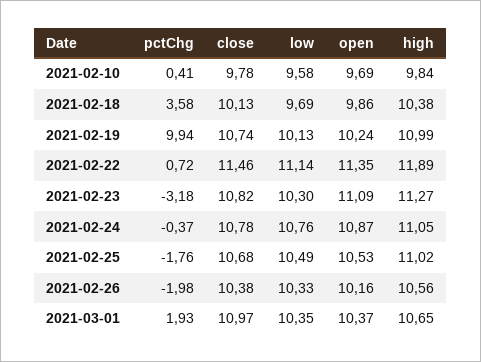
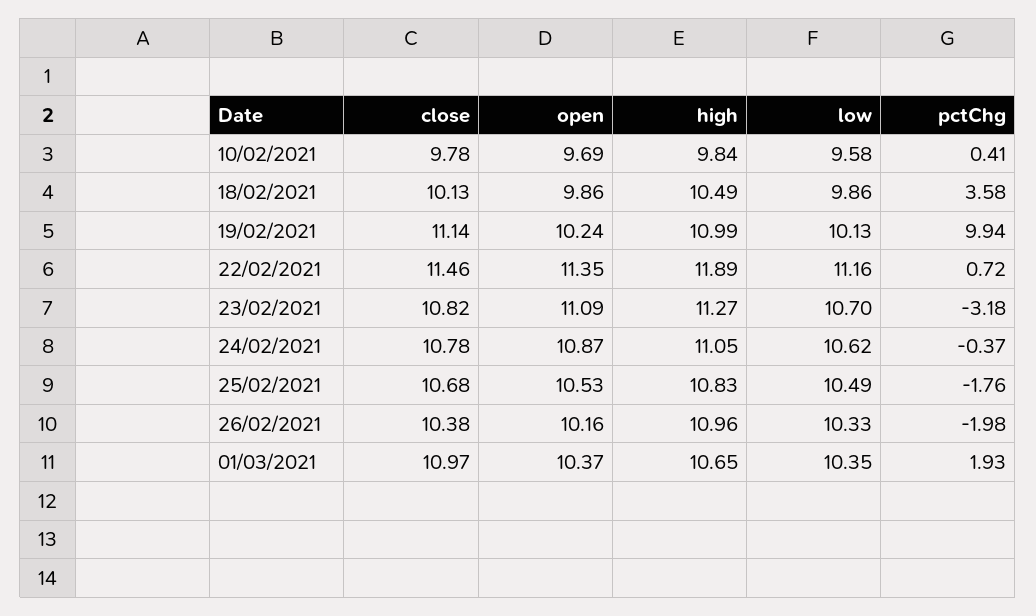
low, 2021-02-18: 9.69 -> 9.86
high, 2021-02-18: 10.38 -> 10.49
close, 2021-02-19: 10.74 -> 11.14
low, 2021-02-22: 11.14 -> 11.16
low, 2021-02-23: 10.3 -> 10.7
low, 2021-02-24: 10.76 -> 10.62
high, 2021-02-25: 11.02 -> 10.83
high, 2021-02-26: 10.56 -> 10.96

